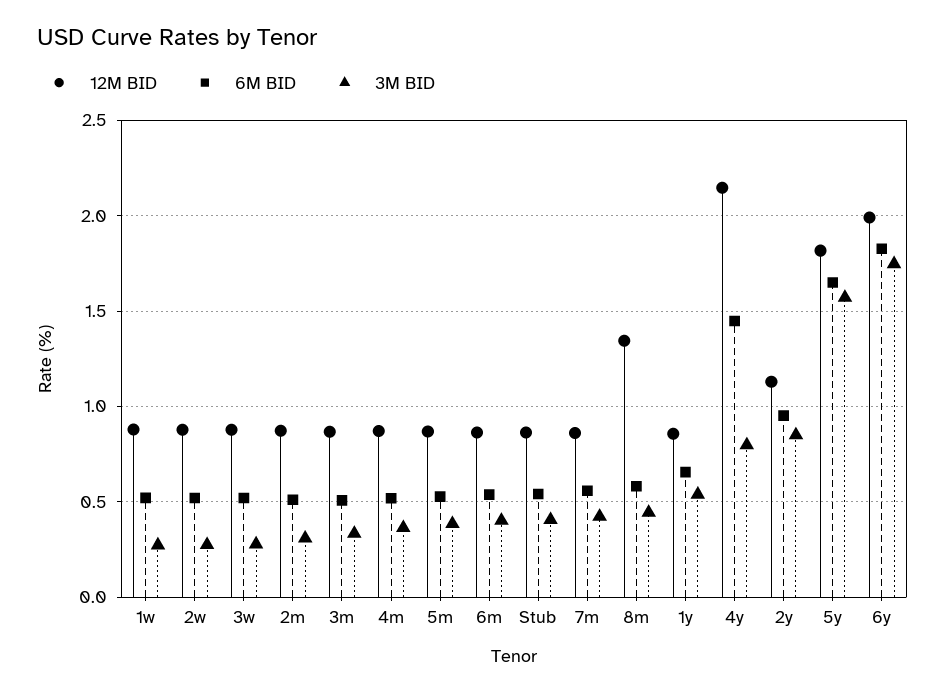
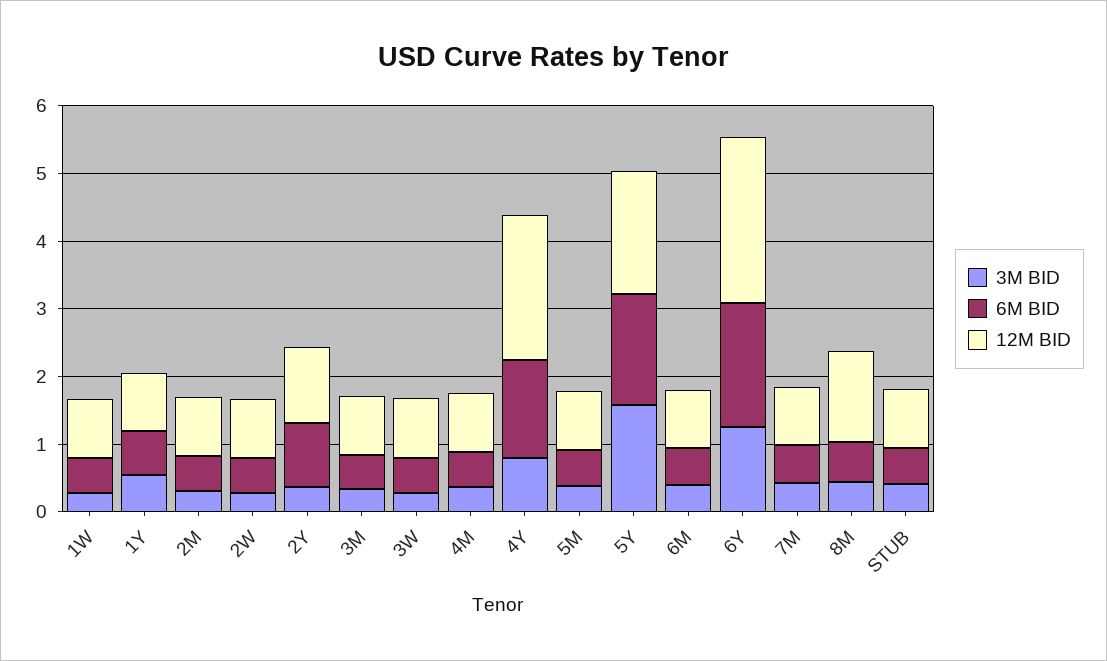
3M BID, 2y: 0.85 -> 0.4
12M BID, 6y: 2 -> 2.4
3M BID, 6y: 1.75 -> 1.2

